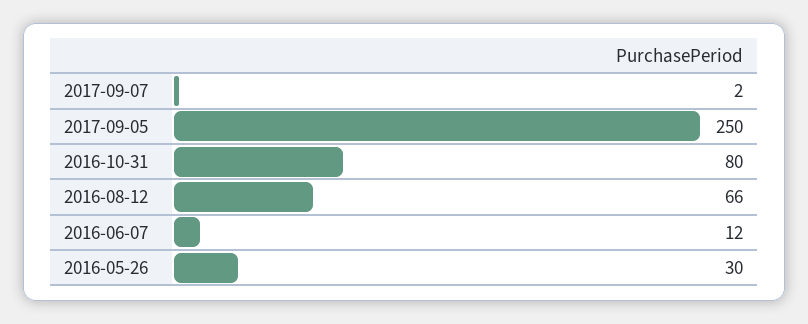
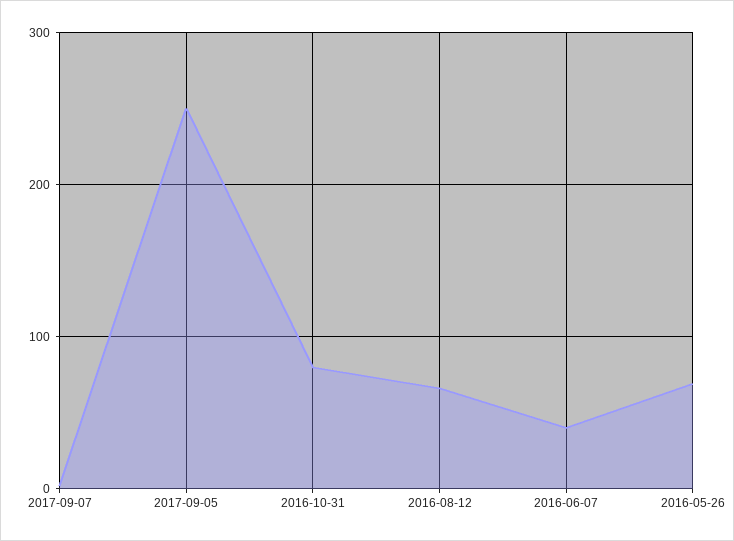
2016-06-07: 12 -> 40
2016-05-26: 30 -> 70

